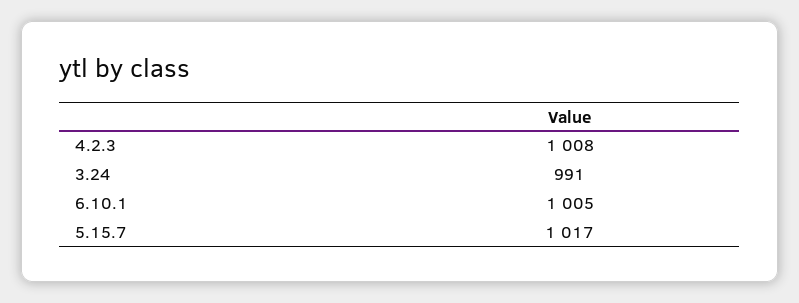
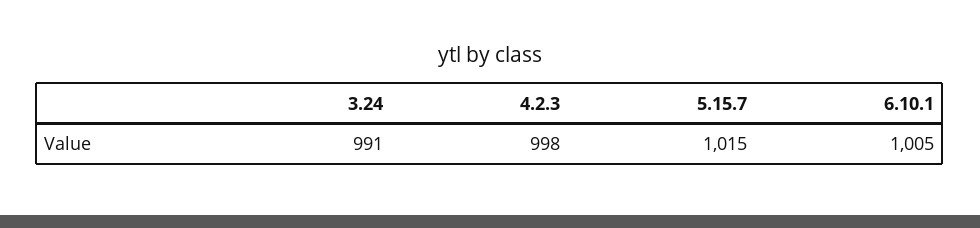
4.2.3: 1008 -> 998
5.15.7: 1017 -> 1015

